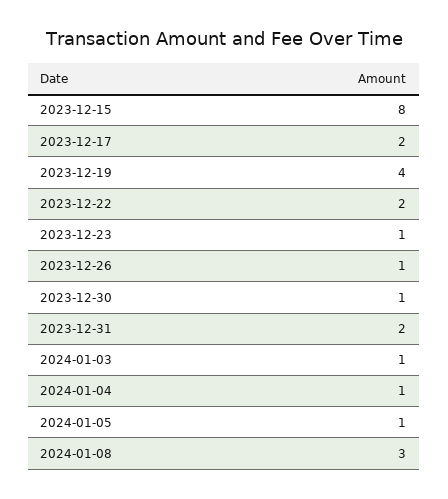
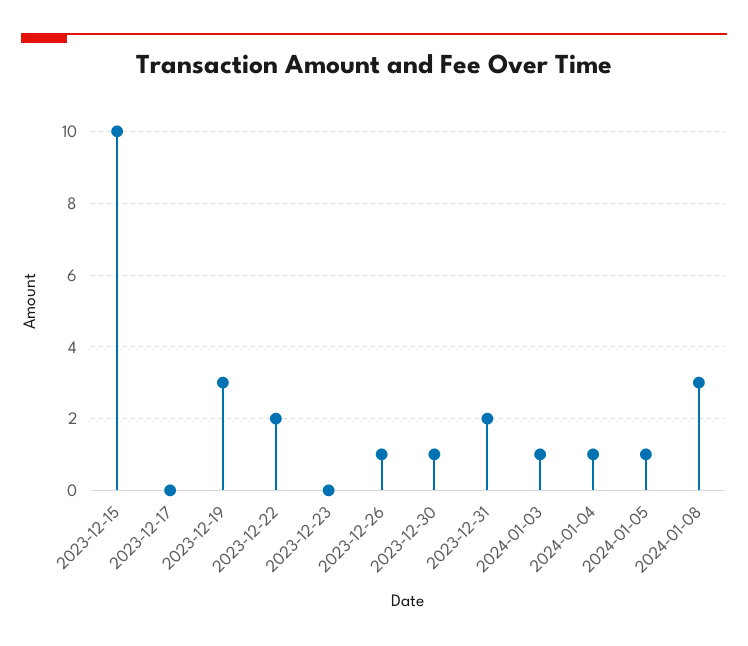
2023-12-15: 8 -> 10
2023-12-17: 2 -> 0
2023-12-19: 4 -> 3
2023-12-23: 1 -> 0

